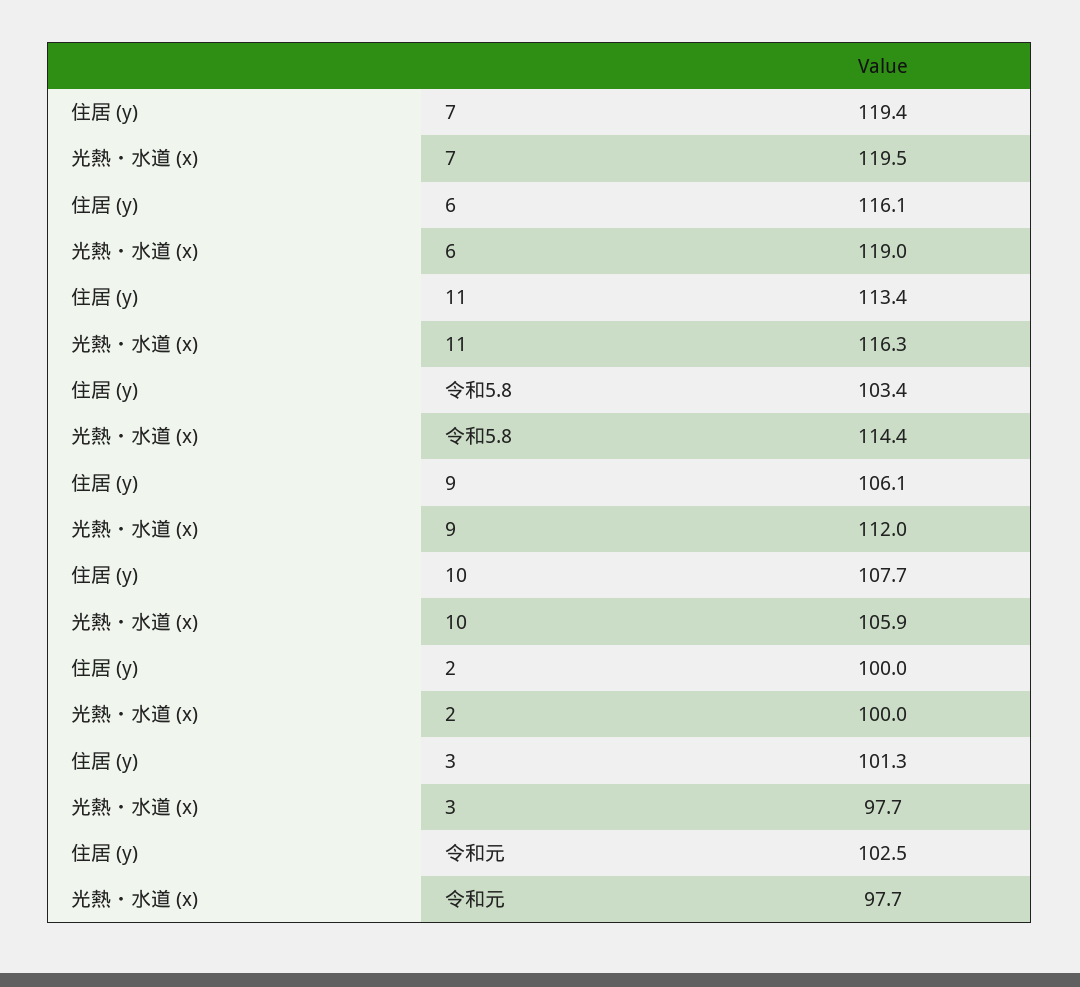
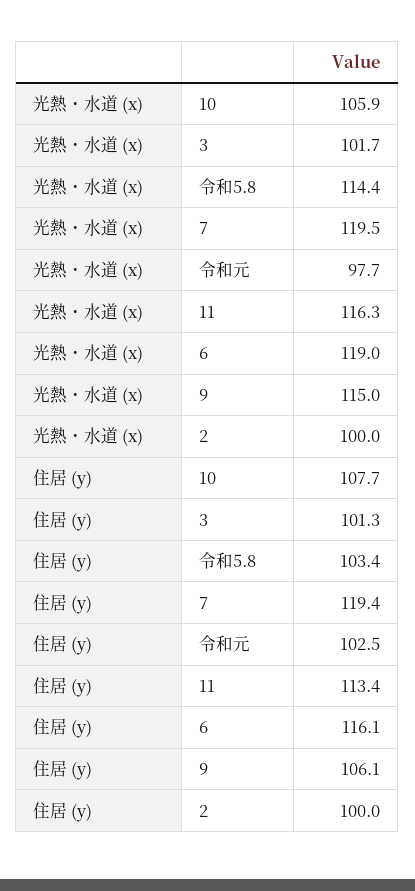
光熱・水道 (x), 9: 112 -> 115
光熱・水道 (x), 3: 97.7 -> 101.7

